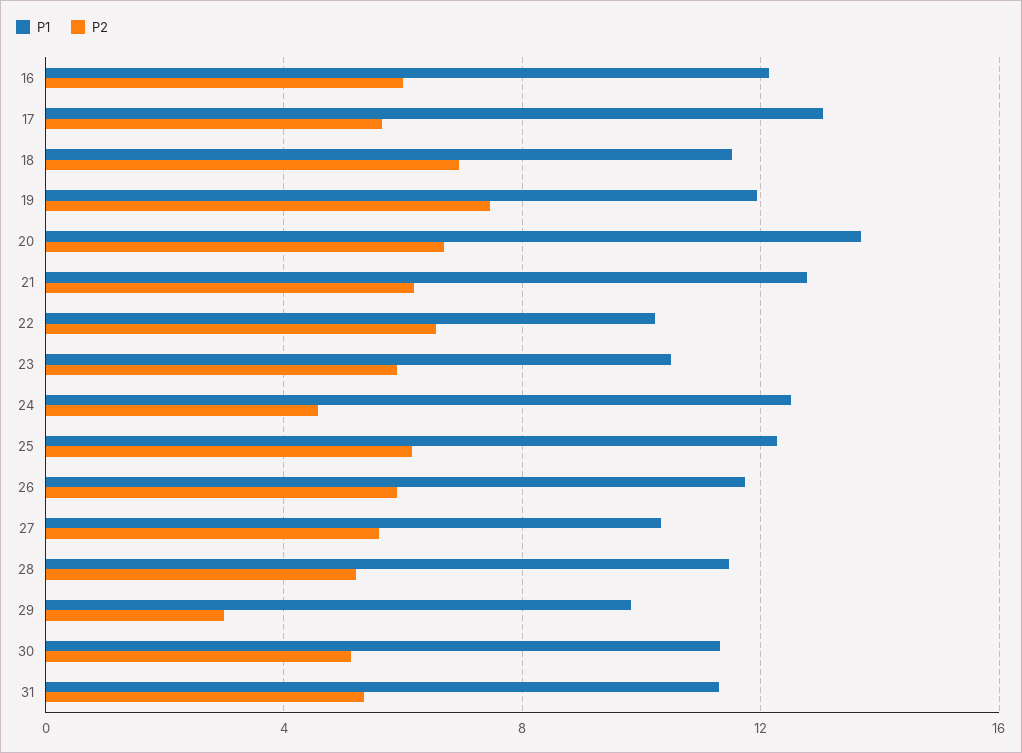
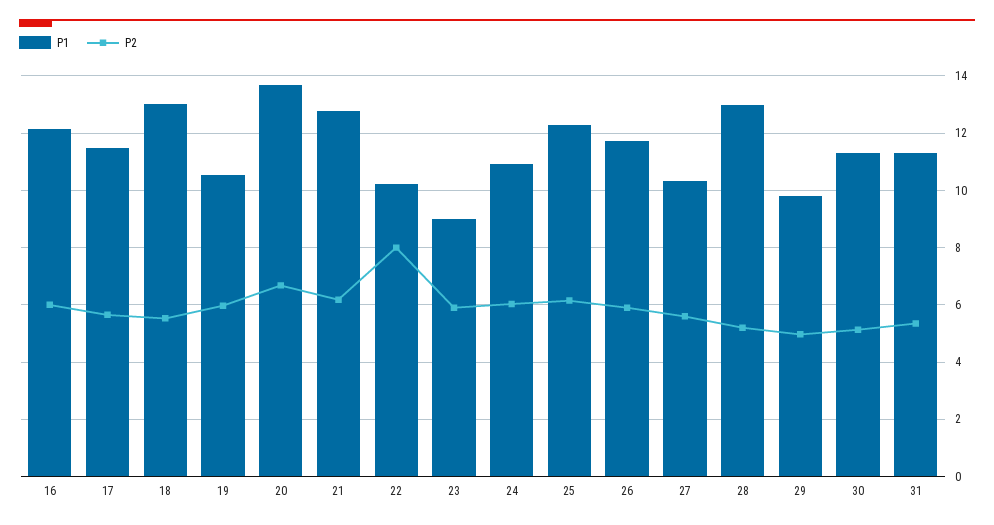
P1, 17: 13 -> 11.5
P1, 18: 11.5 -> 13
P2, 18: 7 -> 5.5
P1, 19: 12 -> 10.5
P2, 19: 7.5 -> 6
P2, 22: 6.5 -> 8
P1, 23: 10.5 -> 9
P1, 24: 12.5 -> 11
P2, 24: 4.5 -> 6
P1, 28: 11.5 -> 13
P2, 29: 3 -> 5

